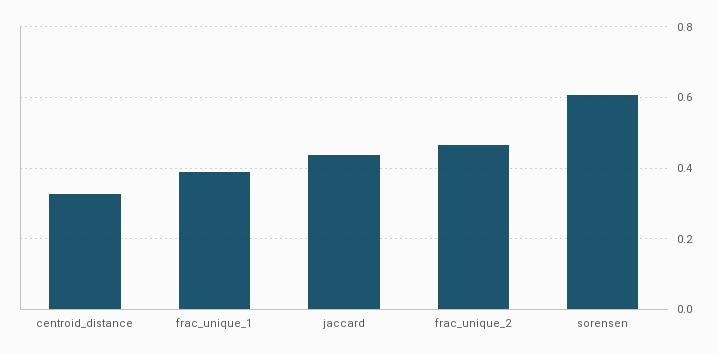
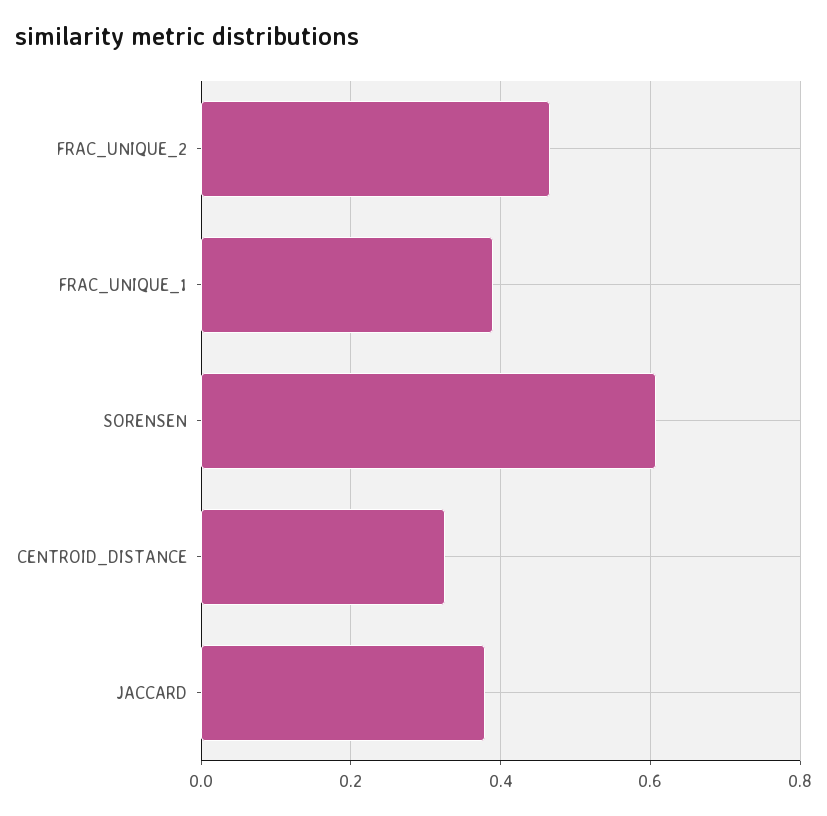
jaccard: 0.44 -> 0.38

